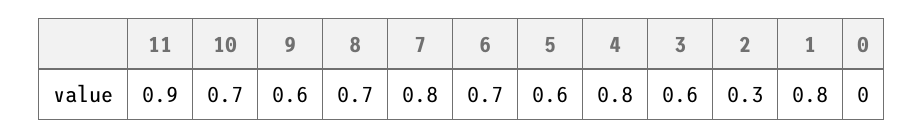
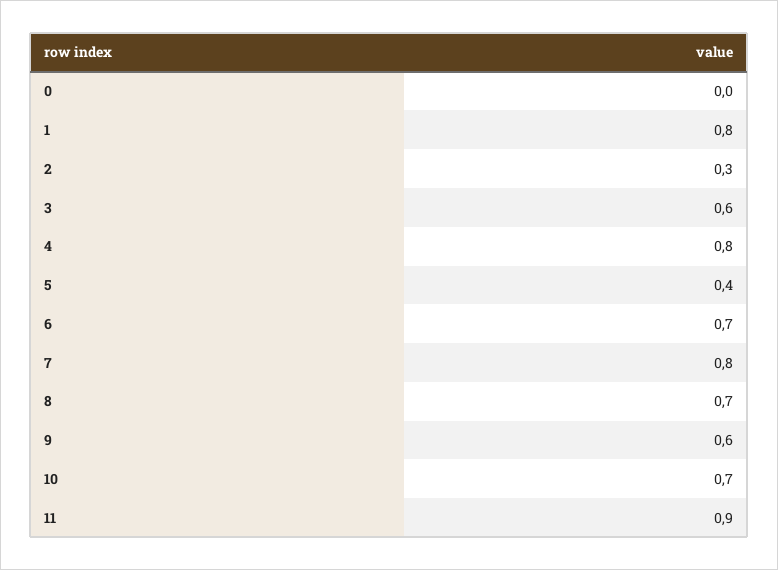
5: 0.6 -> 0.4

